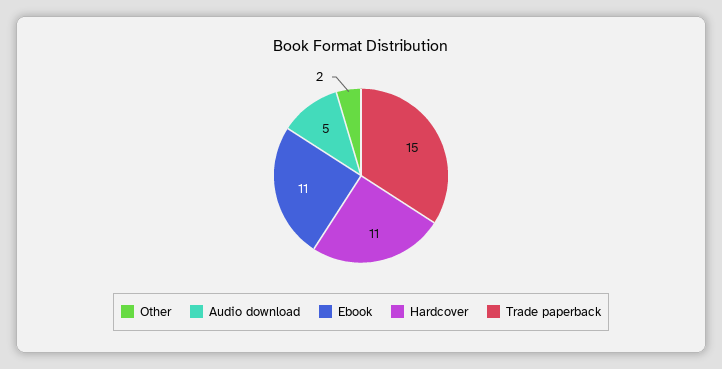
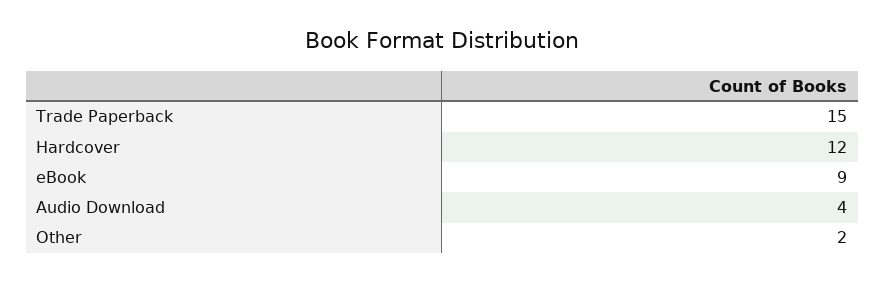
Audio download: 5 -> 4
Ebook: 11 -> 9
Hardcover: 11 -> 12

